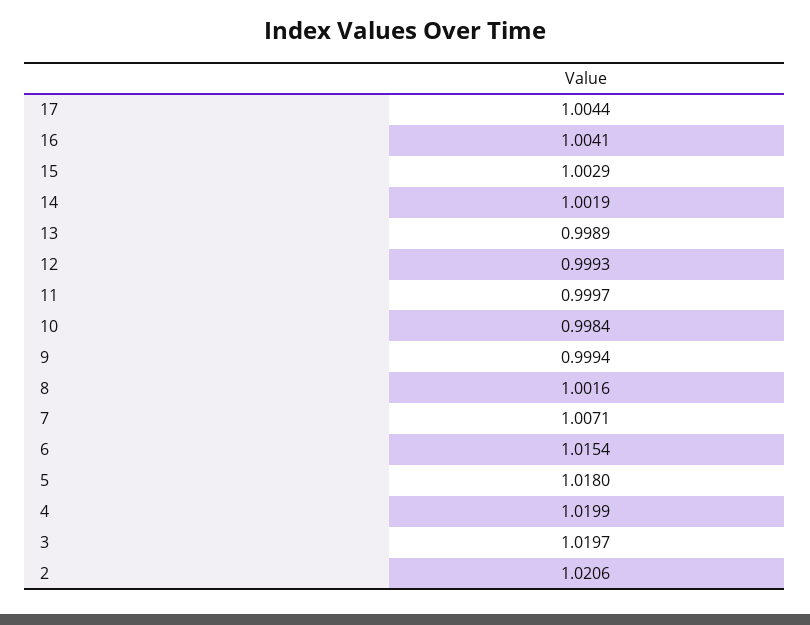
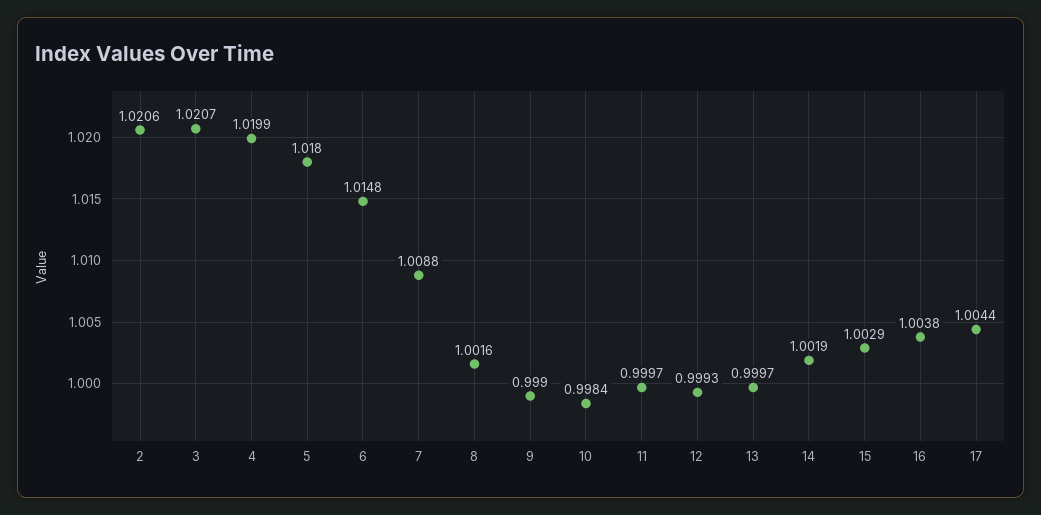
16: 1.0041 -> 1.0038
13: 0.9989 -> 0.9997
9: 0.9994 -> 0.999
7: 1.0071 -> 1.0088
6: 1.0154 -> 1.0148
3: 1.0197 -> 1.0207

